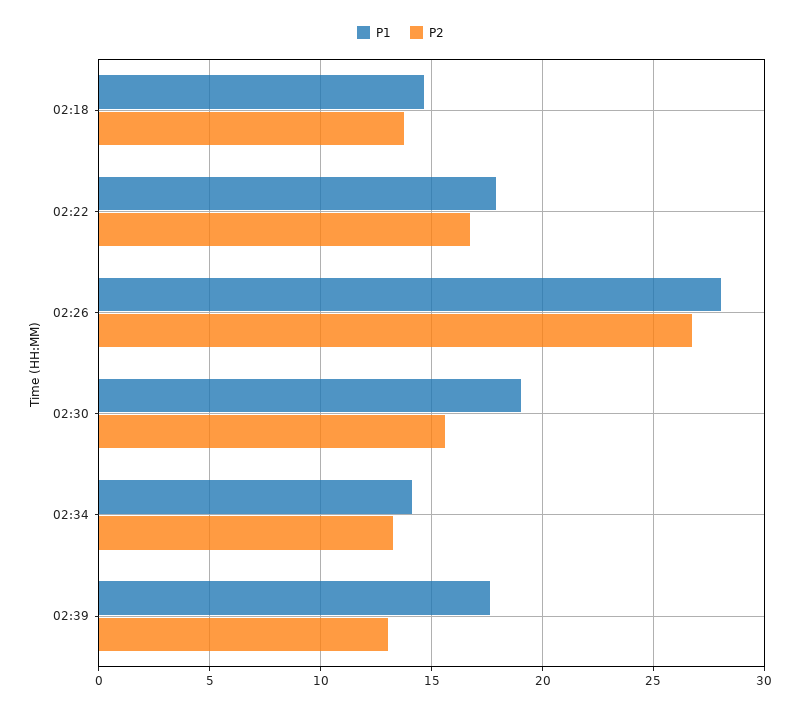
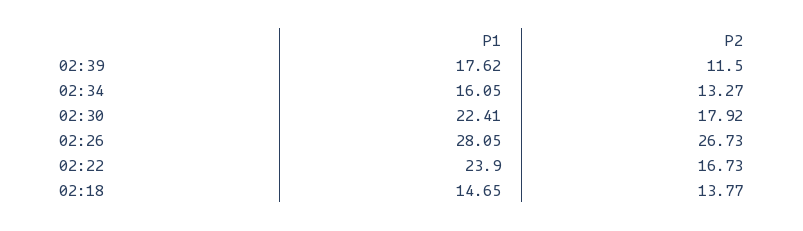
P1, 02:22: 18 -> 23.9
P1, 02:30: 19 -> 22.41
P2, 02:30: 15.5 -> 17.92
P1, 02:34: 14 -> 16.05
P2, 02:39: 13 -> 11.5

